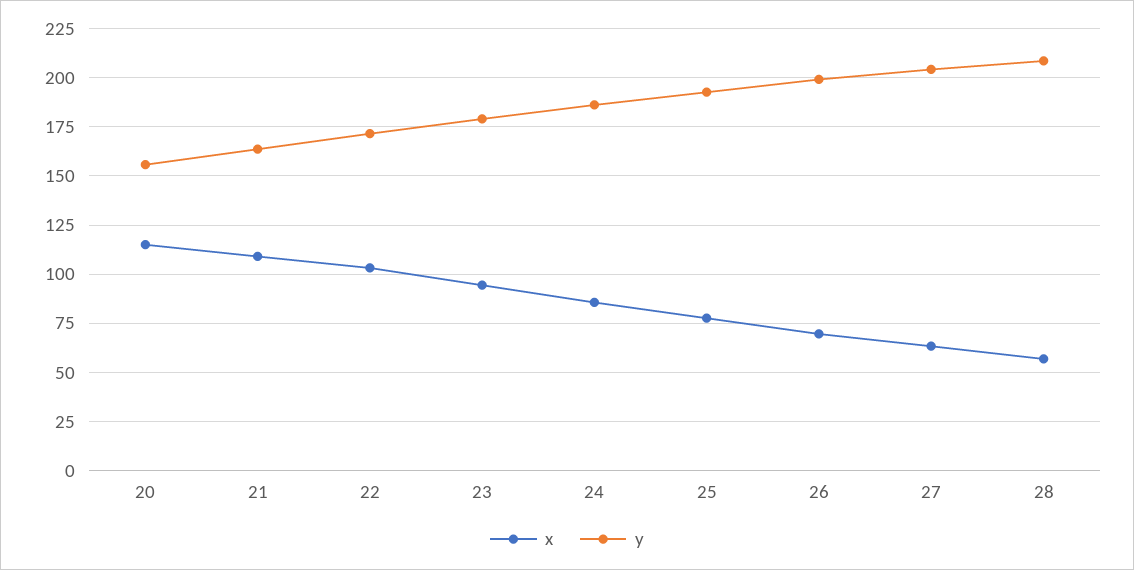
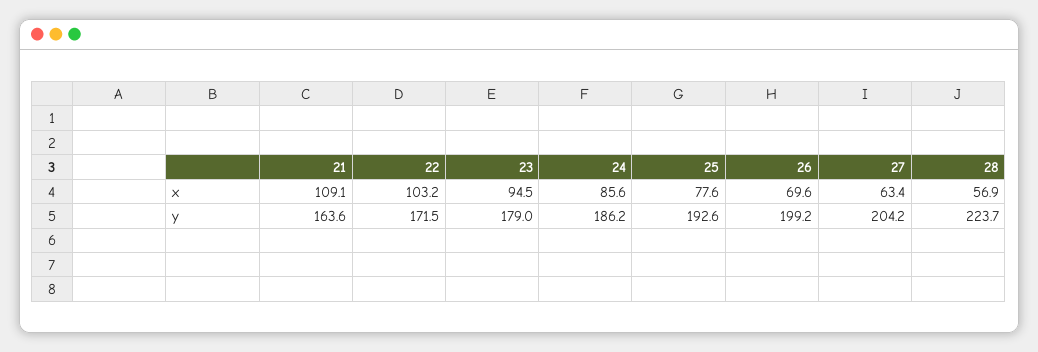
x, 20: 115 -> none
y, 20: 155 -> none
y, 28: 210 -> 223.7

